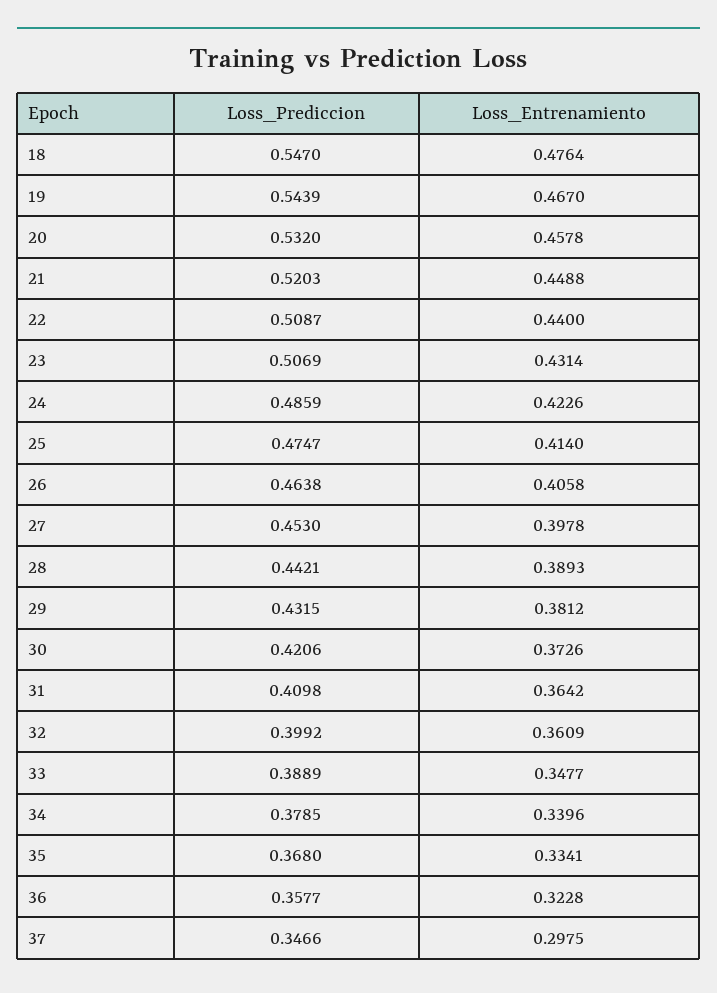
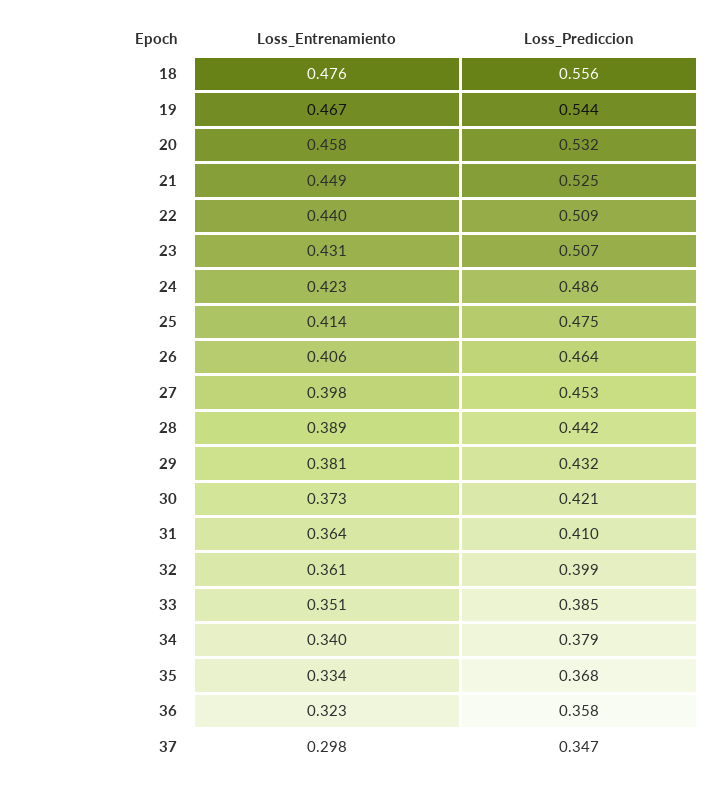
Loss_Prediccion, 18: 0.547 -> 0.556
Loss_Prediccion, 21: 0.5203 -> 0.525
Loss_Prediccion, 33: 0.3889 -> 0.385
Loss_Entrenamiento, 33: 0.3477 -> 0.351

